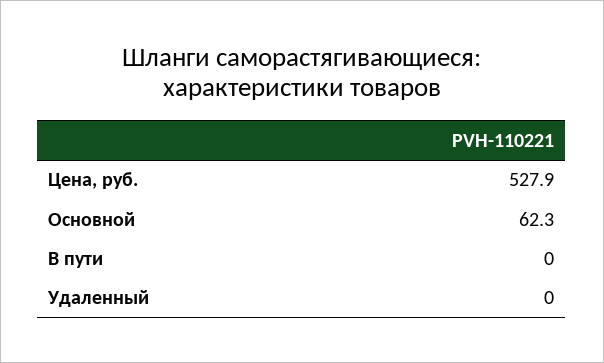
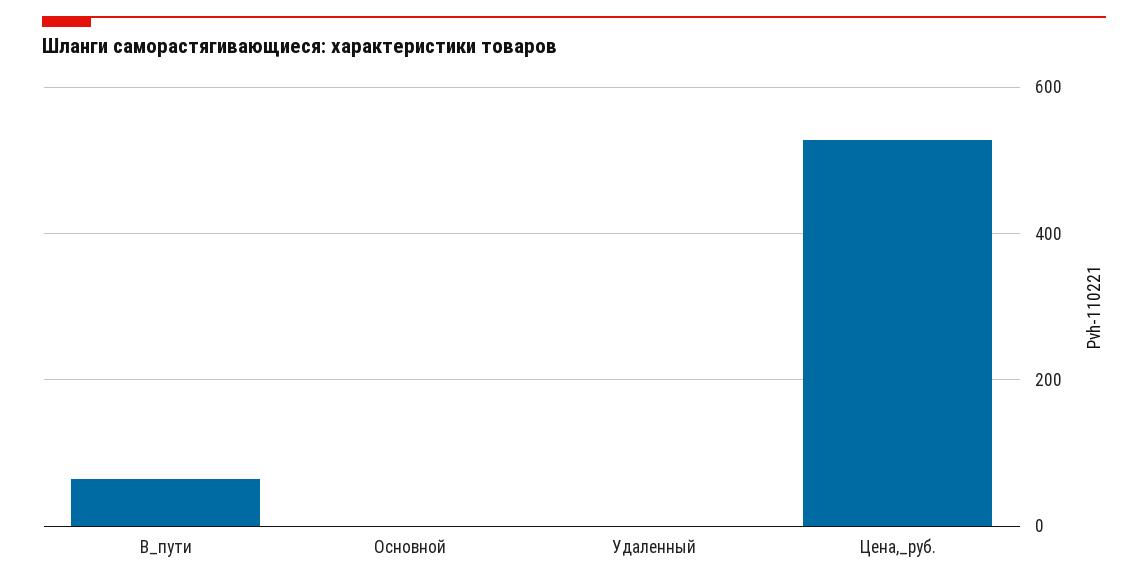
Основной: 62.3 -> 0
В пути: 0 -> 60

